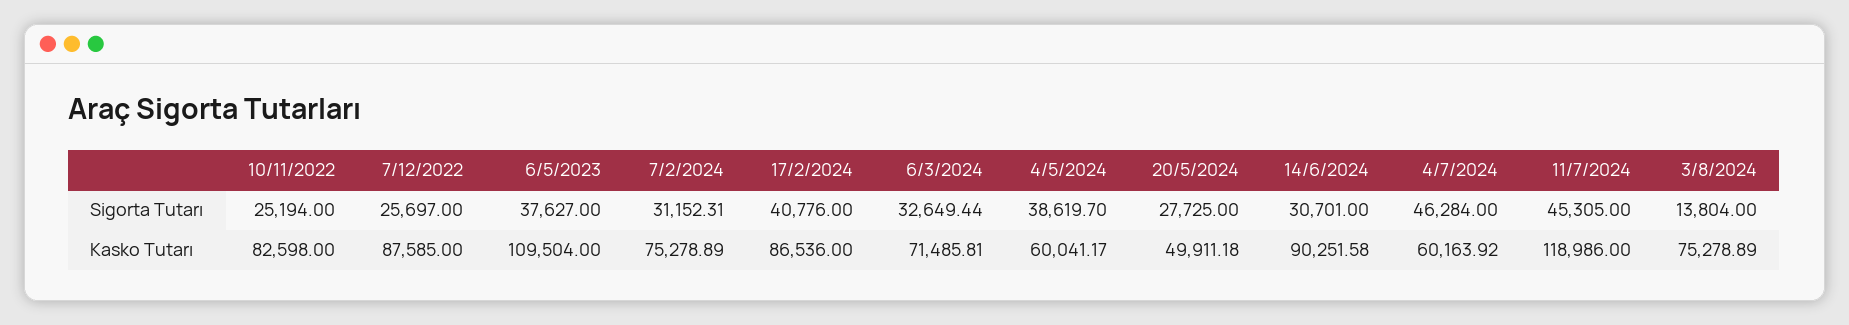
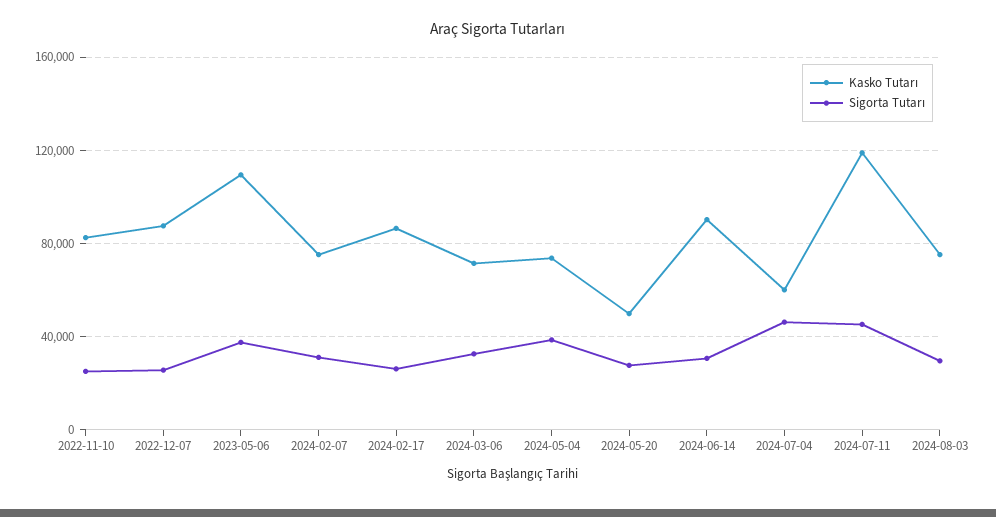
Sigorta Tutarı, 17/2/2024: 40776 -> 25000
Sigorta Tutarı, 3/8/2024: 13804 -> 30000
Kasko Tutarı, 4/5/2024: 60041.17 -> 75000

